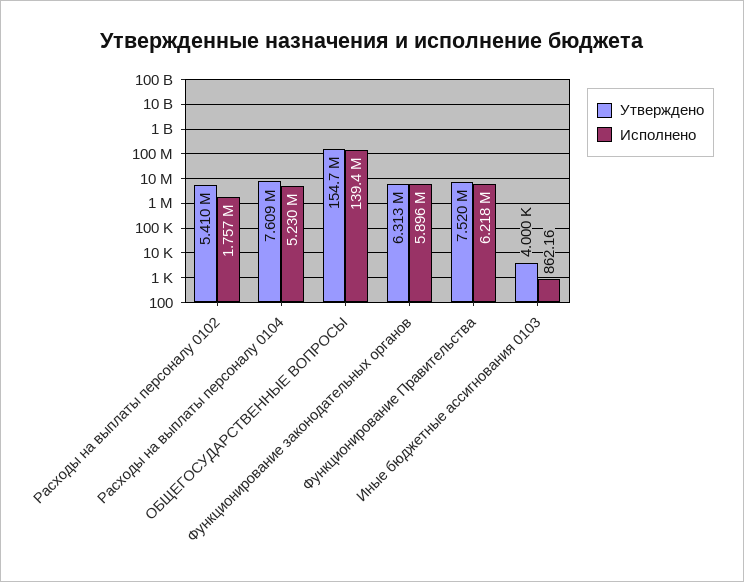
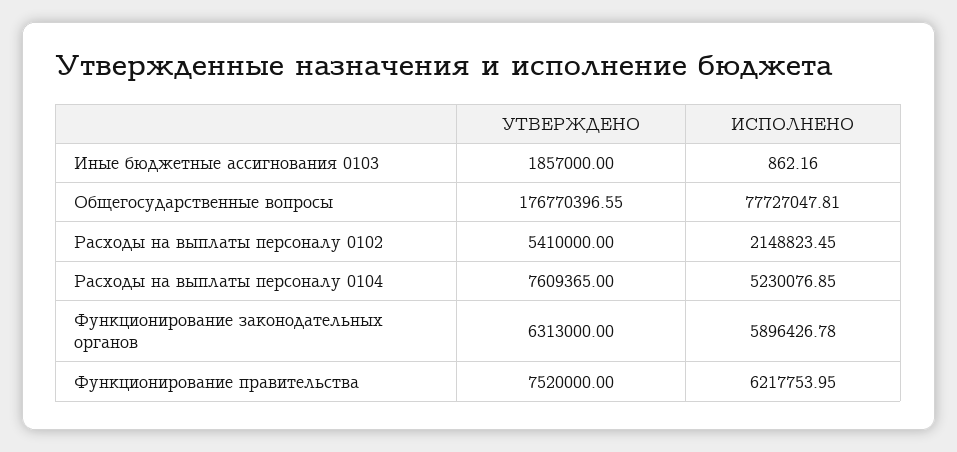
Исполнено, Расходы на выплаты персоналу 0102: 1757000 -> 2148823.45
Утверждено, ОБЩЕГОСУДАРСТВЕННЫЕ ВОПРОСЫ: 154700000 -> 176770396.55
Исполнено, ОБЩЕГОСУДАРСТВЕННЫЕ ВОПРОСЫ: 139400000 -> 77727047.81
Утверждено, Иные бюджетные ассигнования 0103: 4000 -> 1857000

